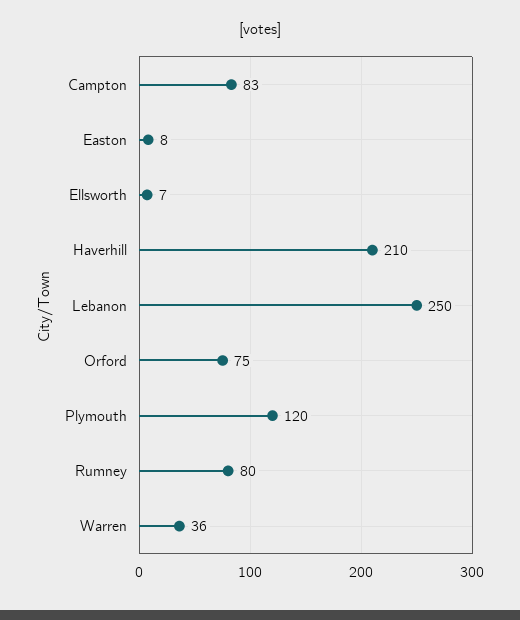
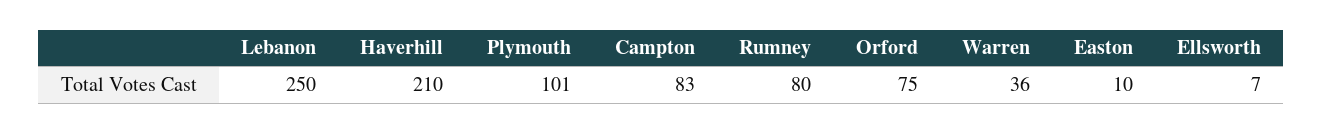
Easton: 8 -> 10
Plymouth: 120 -> 101

